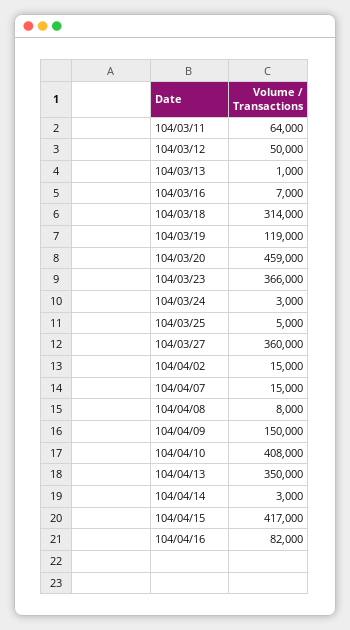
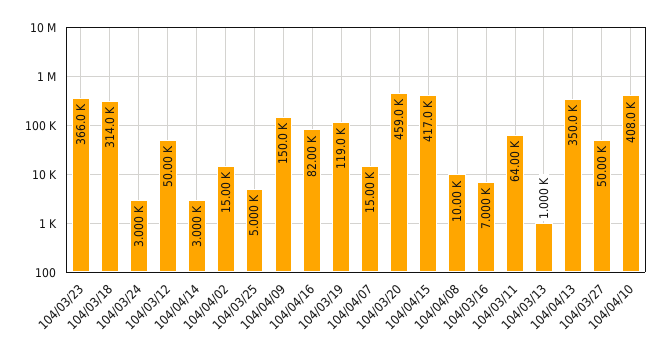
104/03/27: 360000 -> 50000
104/04/08: 8000 -> 10000

